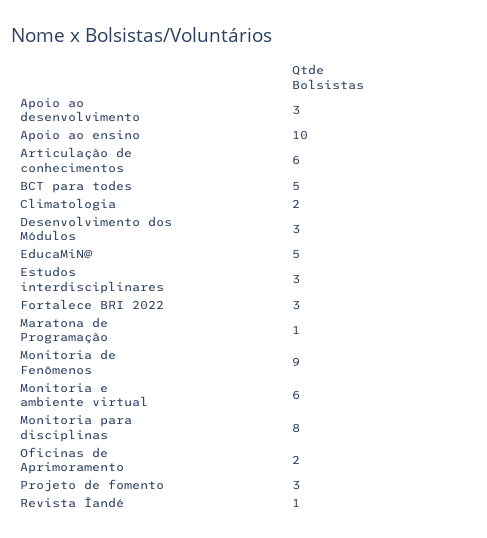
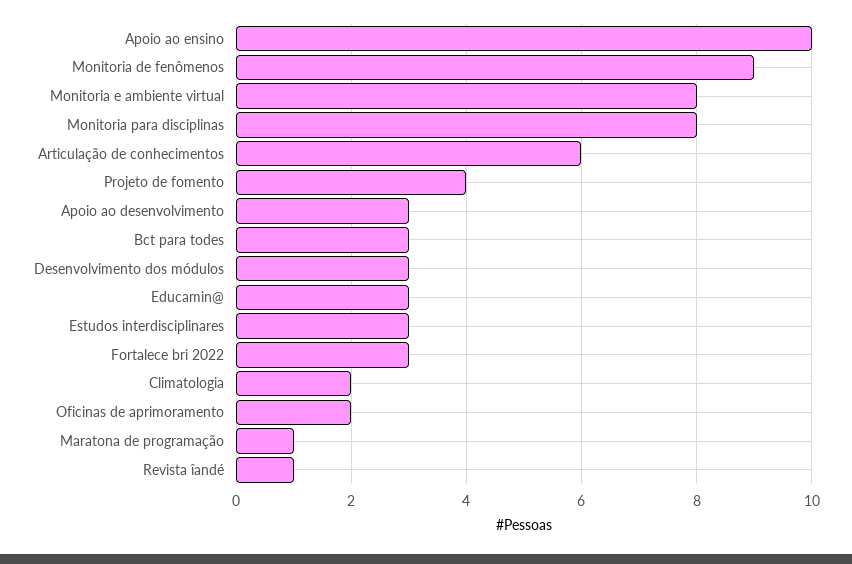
BCT para todes: 5 -> 3
EducaMiN@: 5 -> 3
Monitoria e ambiente virtual: 6 -> 8
Projeto de fomento: 3 -> 4

